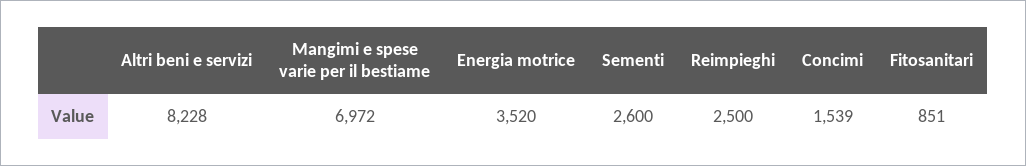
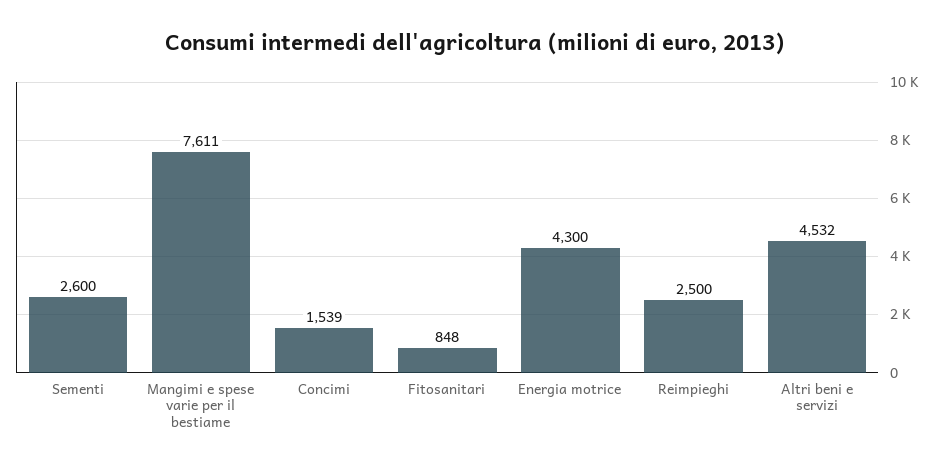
Altri beni e servizi: 8228 -> 4532
Mangimi e spese varie per il bestiame: 6972 -> 7611
Energia motrice: 3520 -> 4300
Fitosanitari: 851 -> 848

